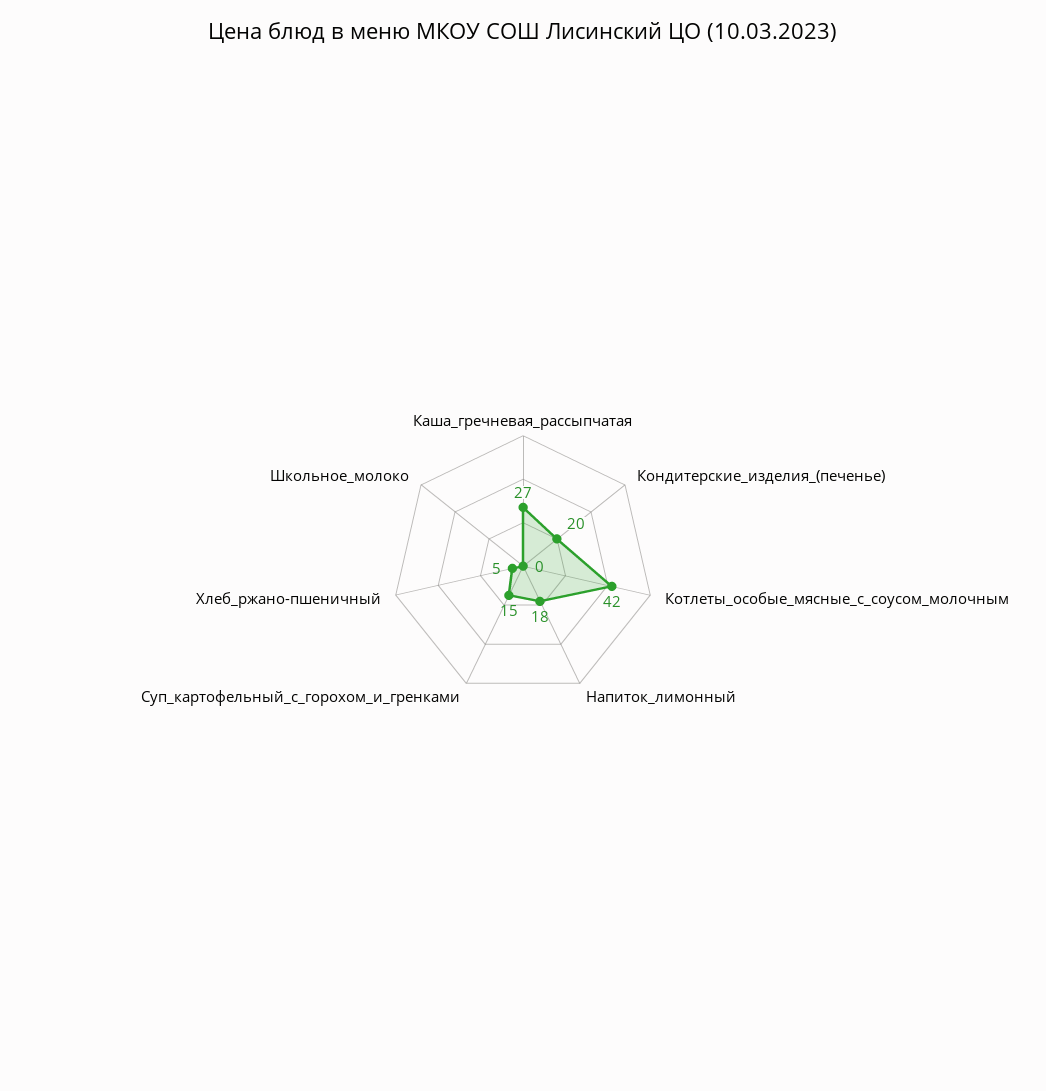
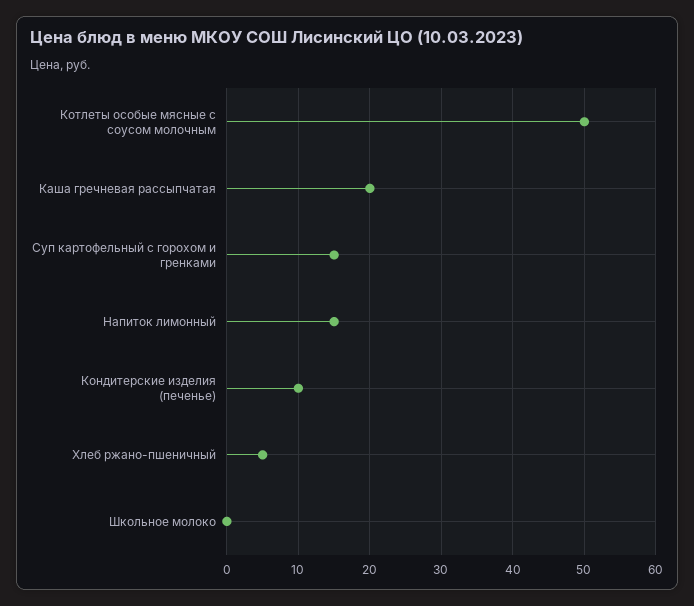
Каша_гречневая_рассыпчатая: 27 -> 20
Кондитерские_изделия_(печенье): 20 -> 10
Котлеты_особые_мясные_с_соусом_молочным: 42 -> 50
Напиток_лимонный: 18 -> 15

